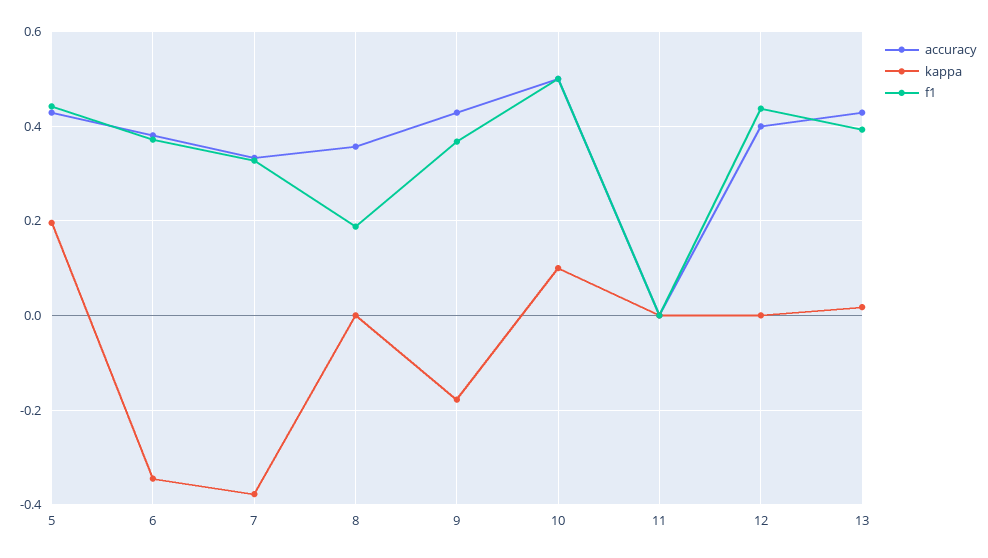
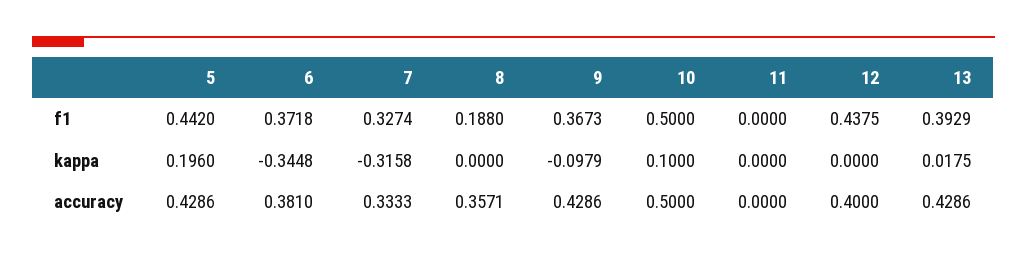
kappa, 7: -0.38 -> -0.3158
kappa, 9: -0.18 -> -0.0979

